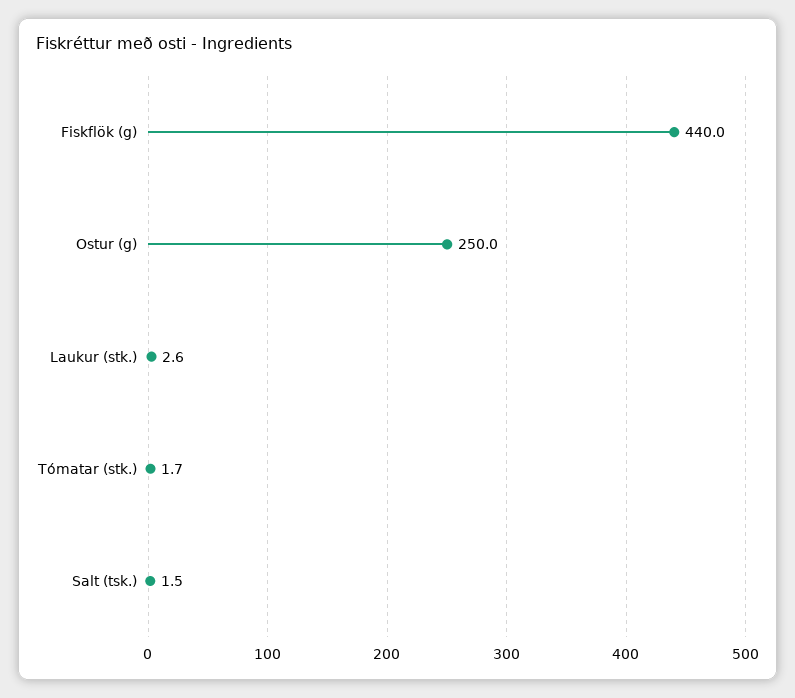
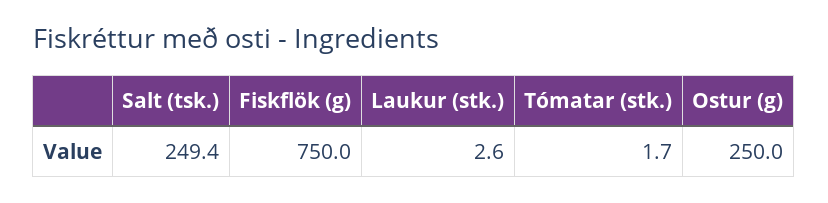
Fiskflök (g): 440 -> 750
Salt (tsk.): 1.5 -> 249.4

